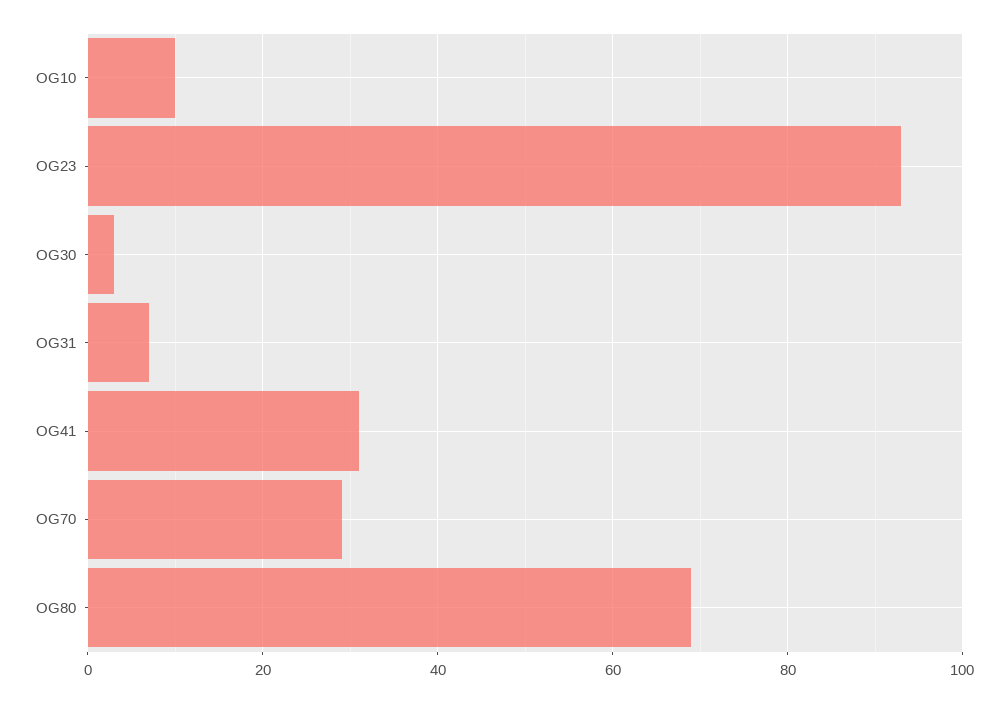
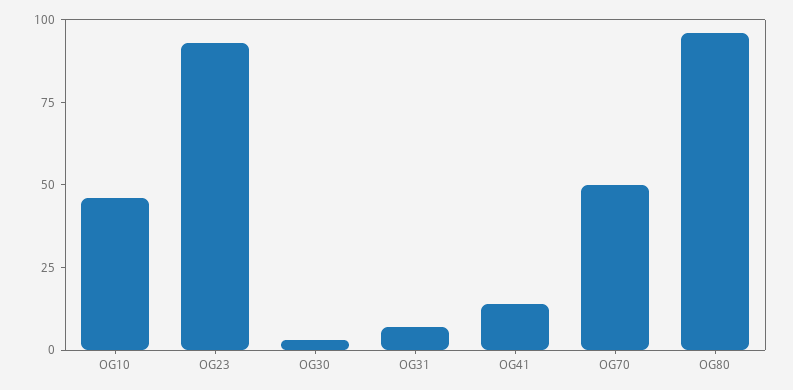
OG10: 10 -> 45
OG41: 30 -> 15
OG70: 30 -> 50
OG80: 70 -> 95

